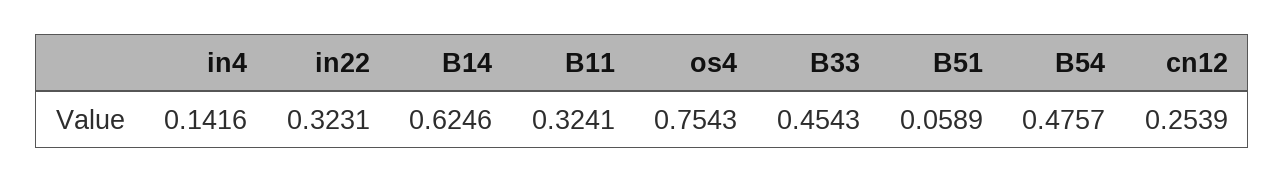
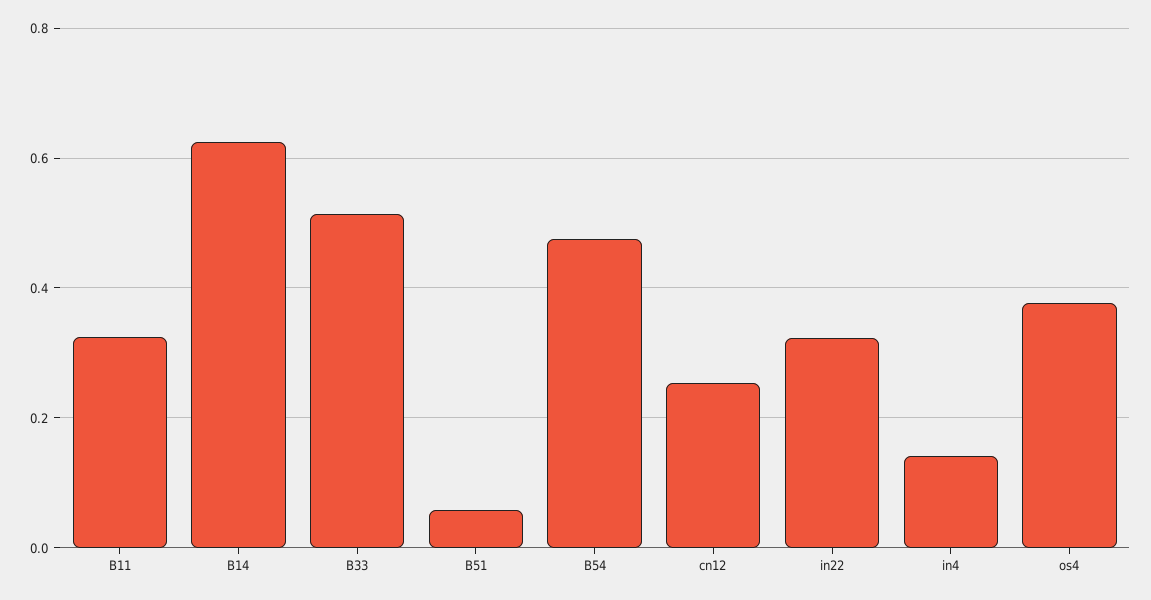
os4: 0.7543 -> 0.38
B33: 0.4543 -> 0.52

